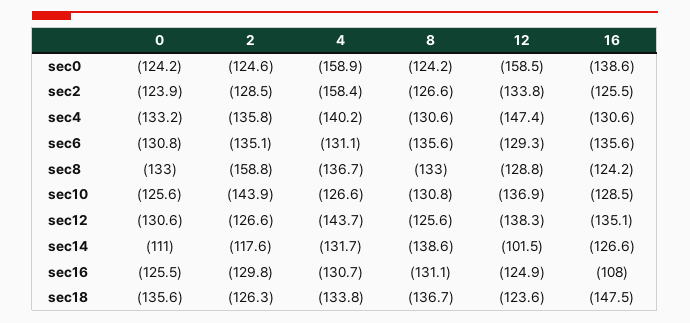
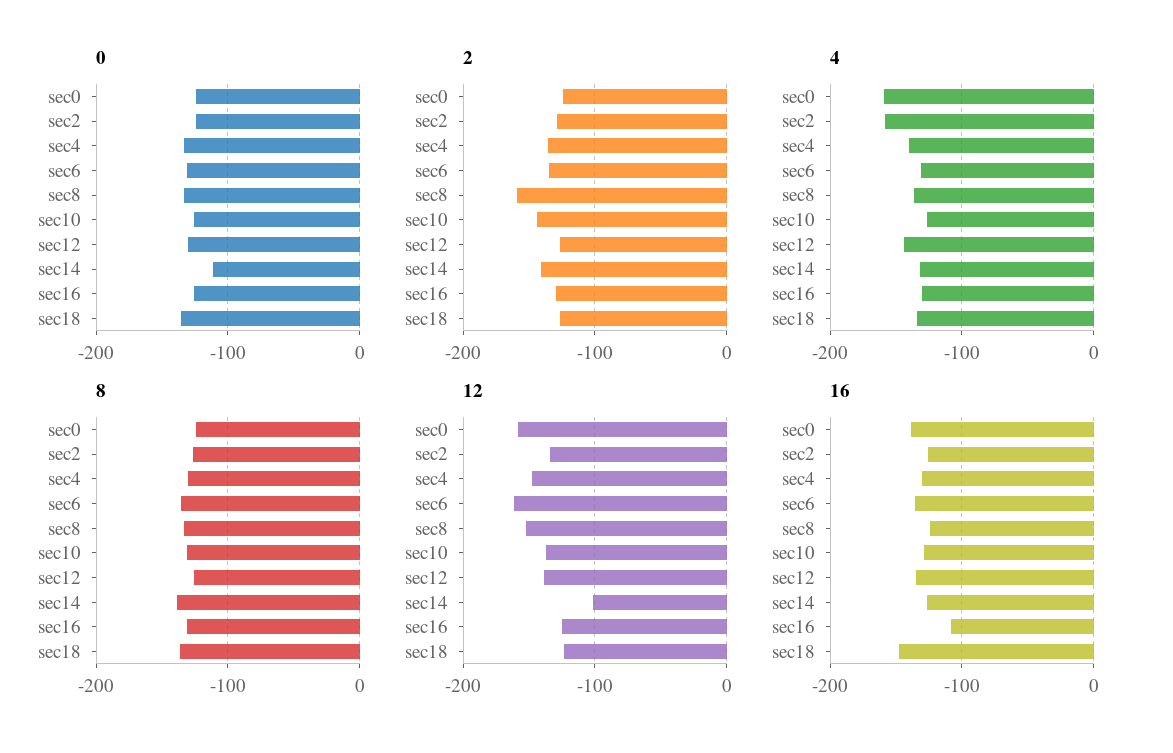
12, sec6: -129.3 -> -160
12, sec8: -128.8 -> -150
2, sec14: -117.6 -> -140

